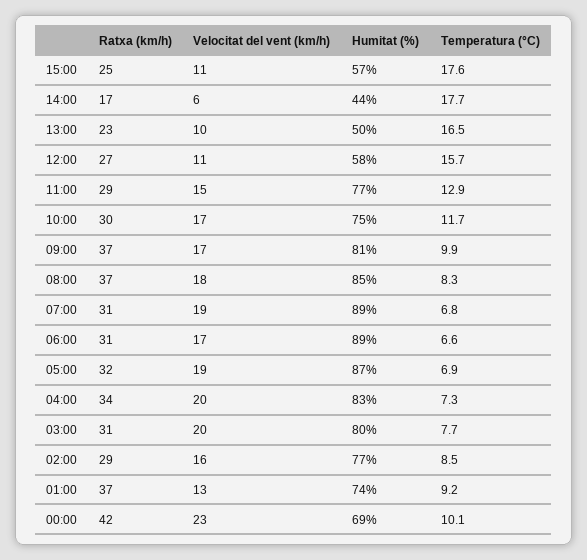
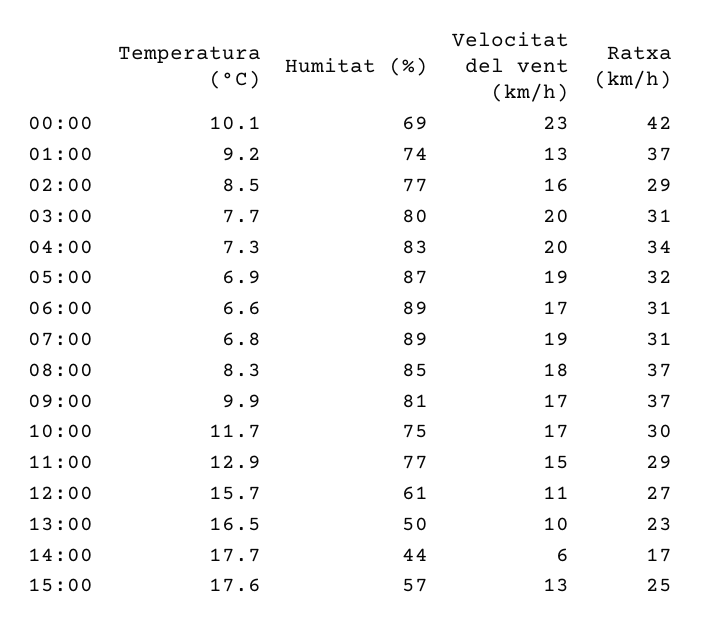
Velocitat del vent (km/h), 15:00: 11 -> 13
Humitat (%), 12:00: 58 -> 61

